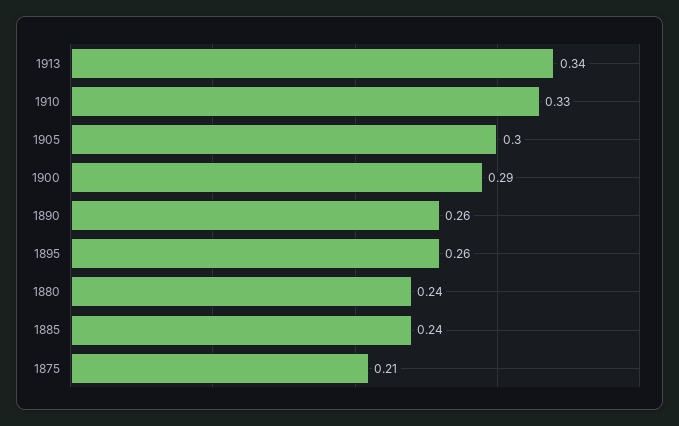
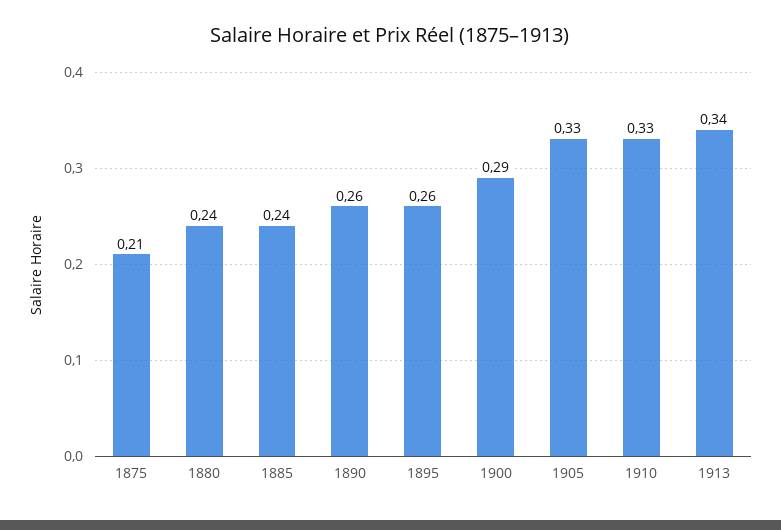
1905: 0.3 -> 0.33

